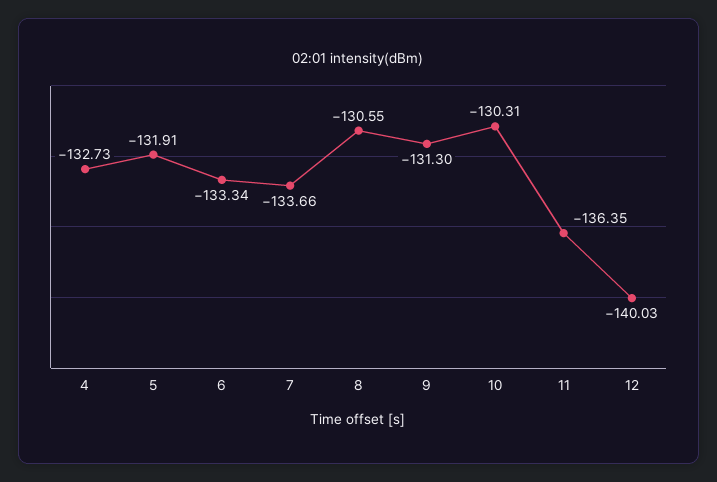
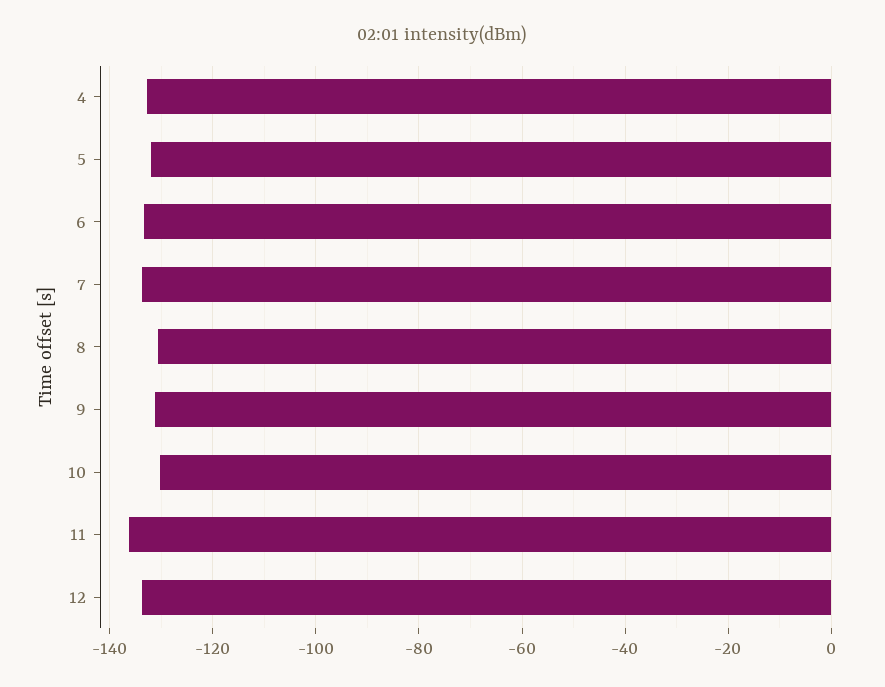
12: -140.03 -> -134

